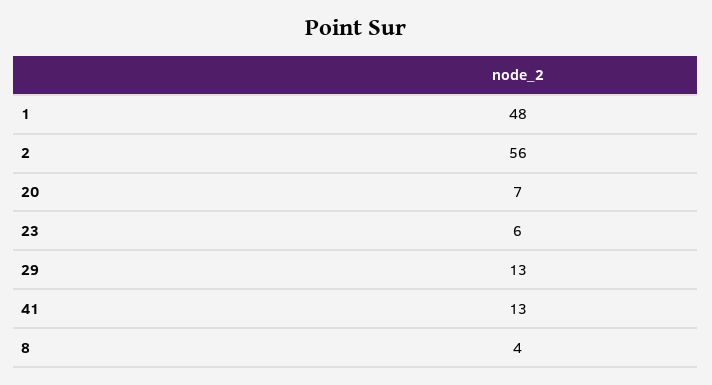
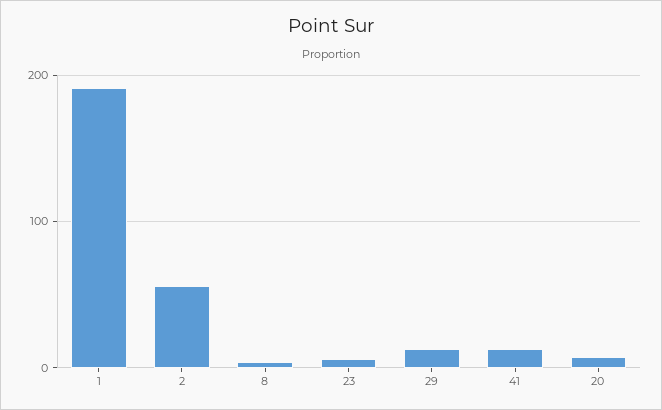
1: 48 -> 190

